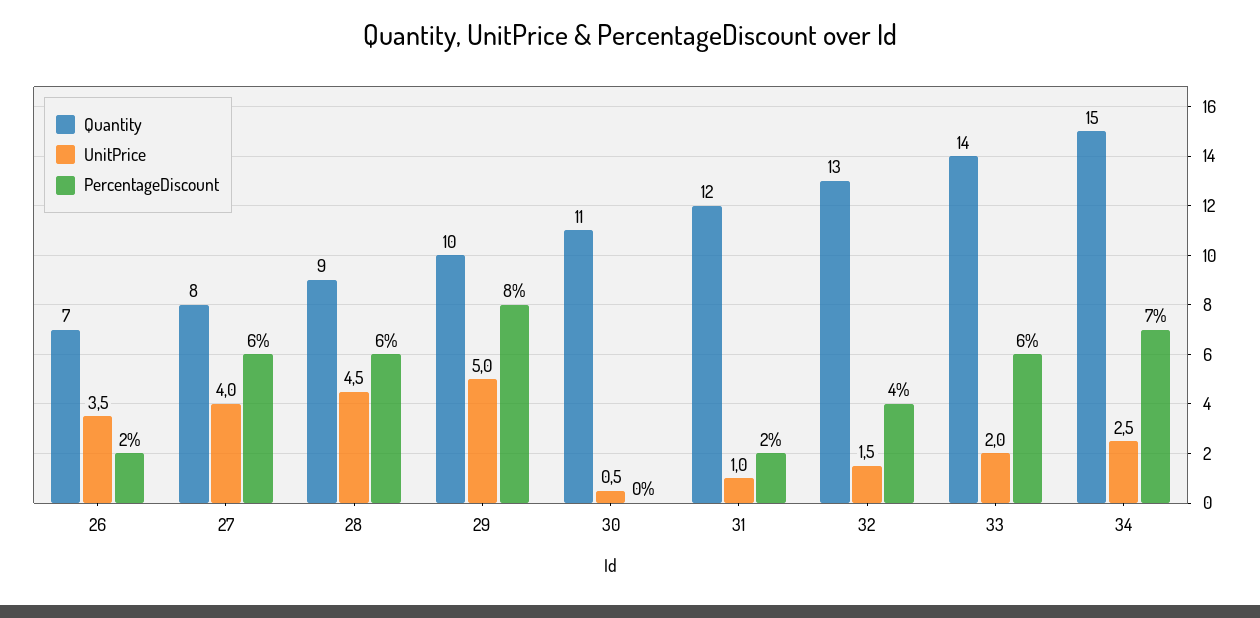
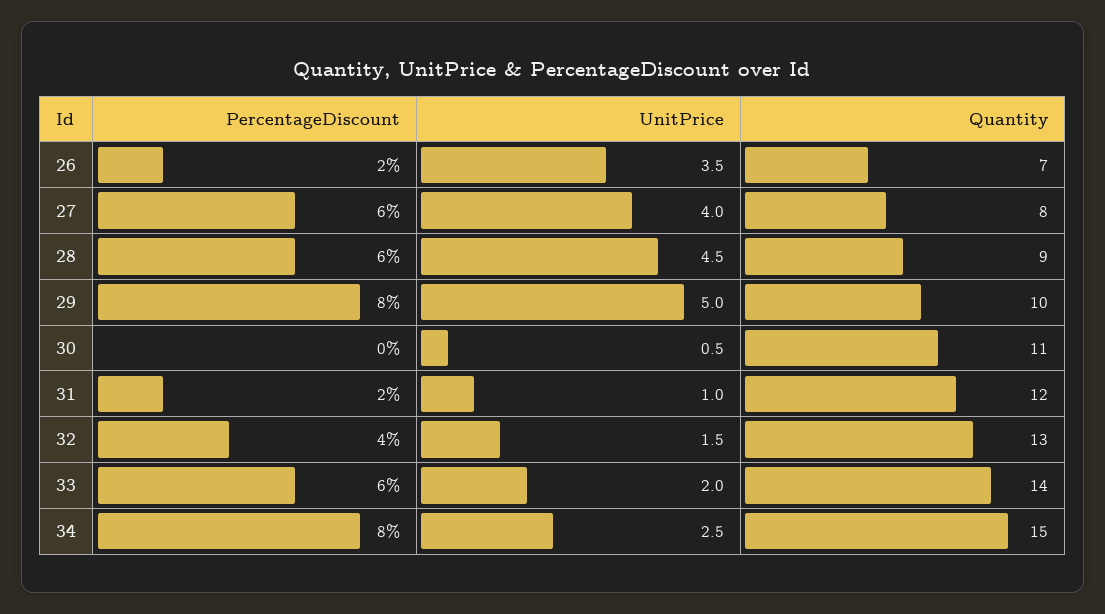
PercentageDiscount, 34: 7 -> 8

